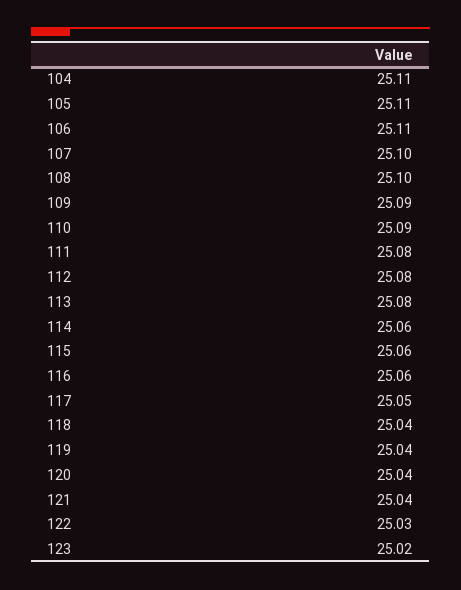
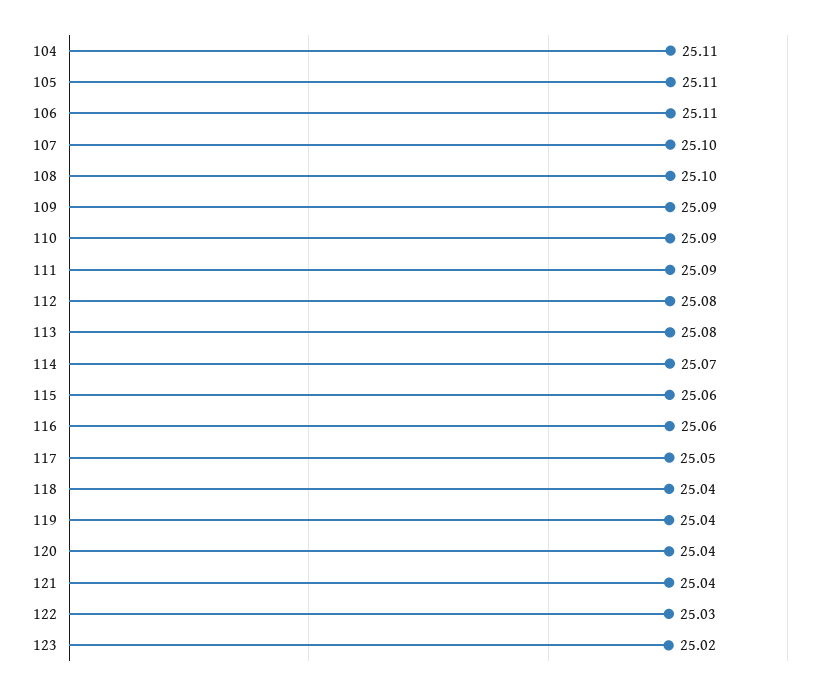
111: 25.08 -> 25.09
114: 25.06 -> 25.07

